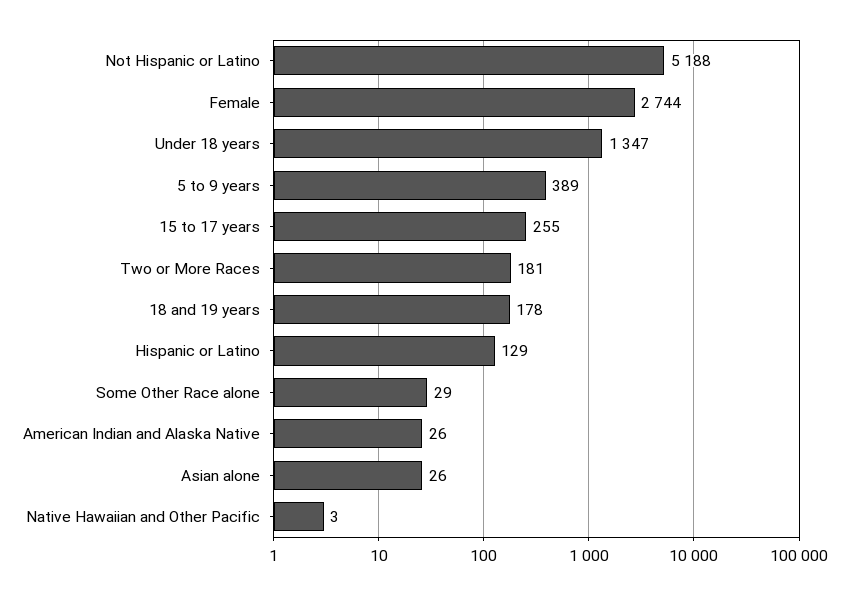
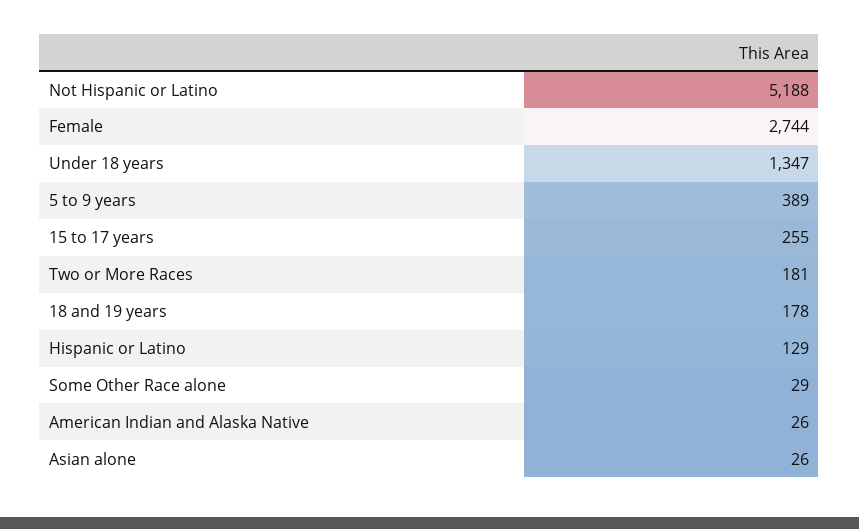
Native Hawaiian and Other Pacific: 3 -> none

